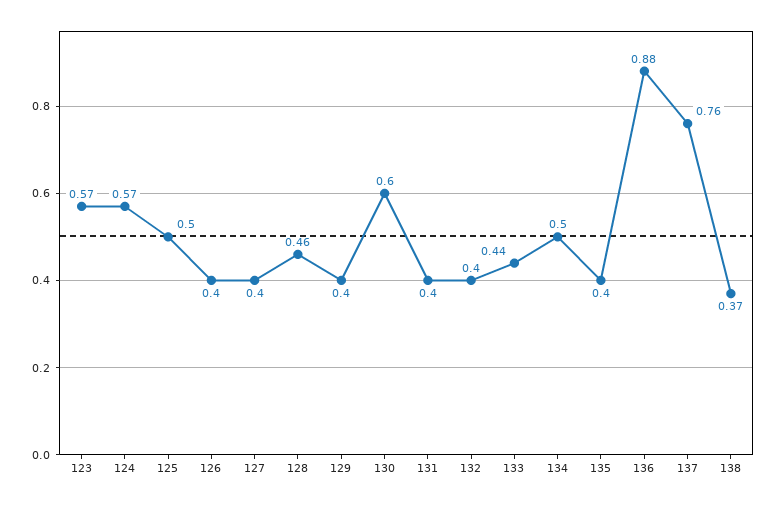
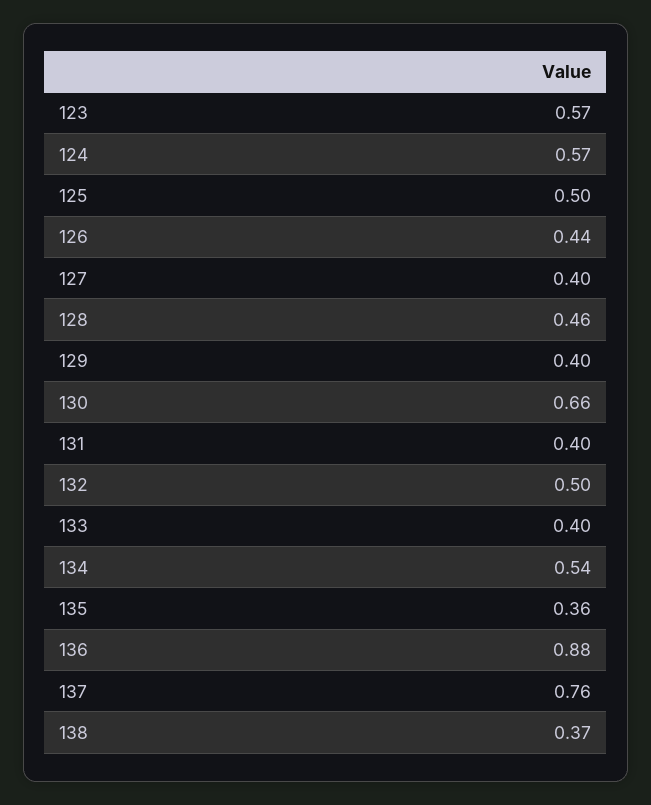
126: 0.4 -> 0.44
130: 0.6 -> 0.66
132: 0.4 -> 0.5
133: 0.44 -> 0.4
134: 0.5 -> 0.54
135: 0.4 -> 0.36

